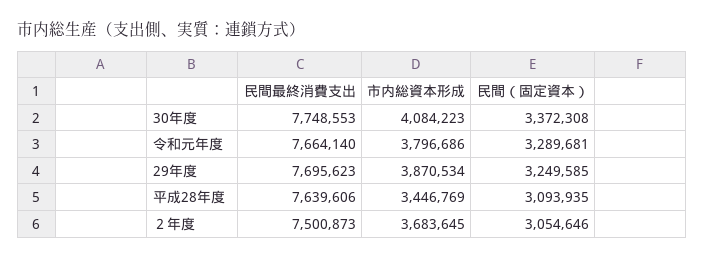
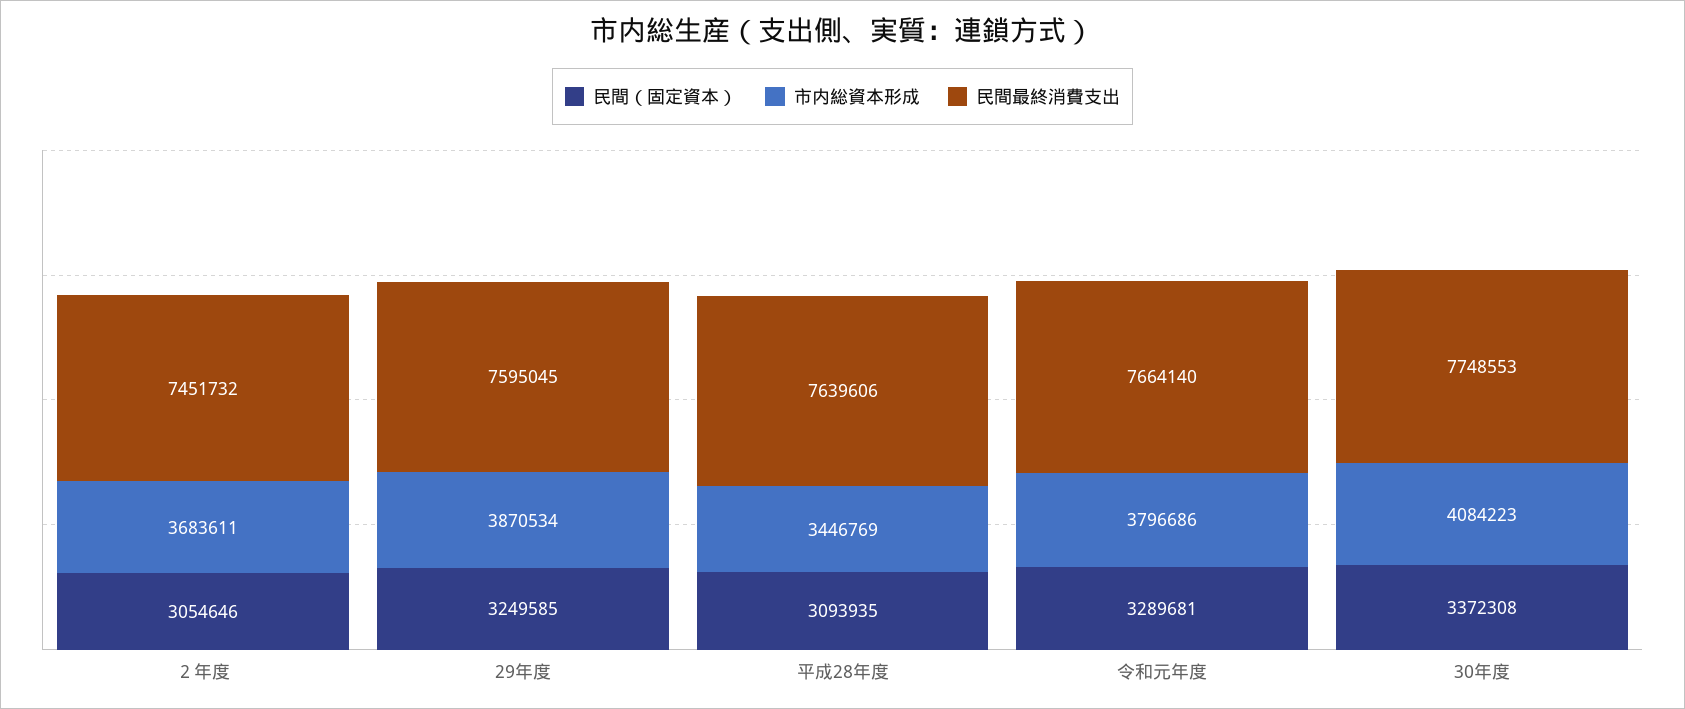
民間最終消費支出, 29年度: 7695623 -> 7595045
民間最終消費支出, ２年度: 7500873 -> 7451732
市内総資本形成, ２年度: 3683645 -> 3683611

